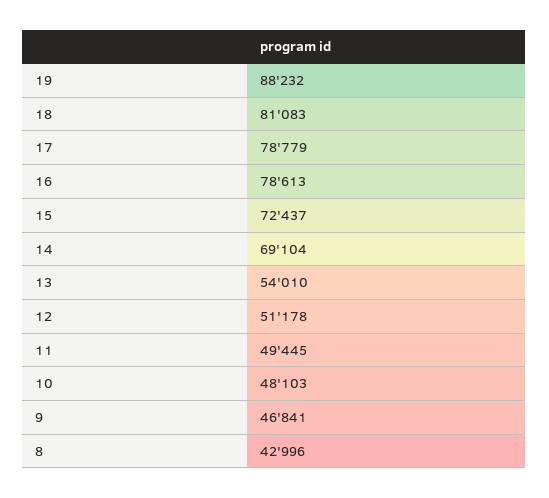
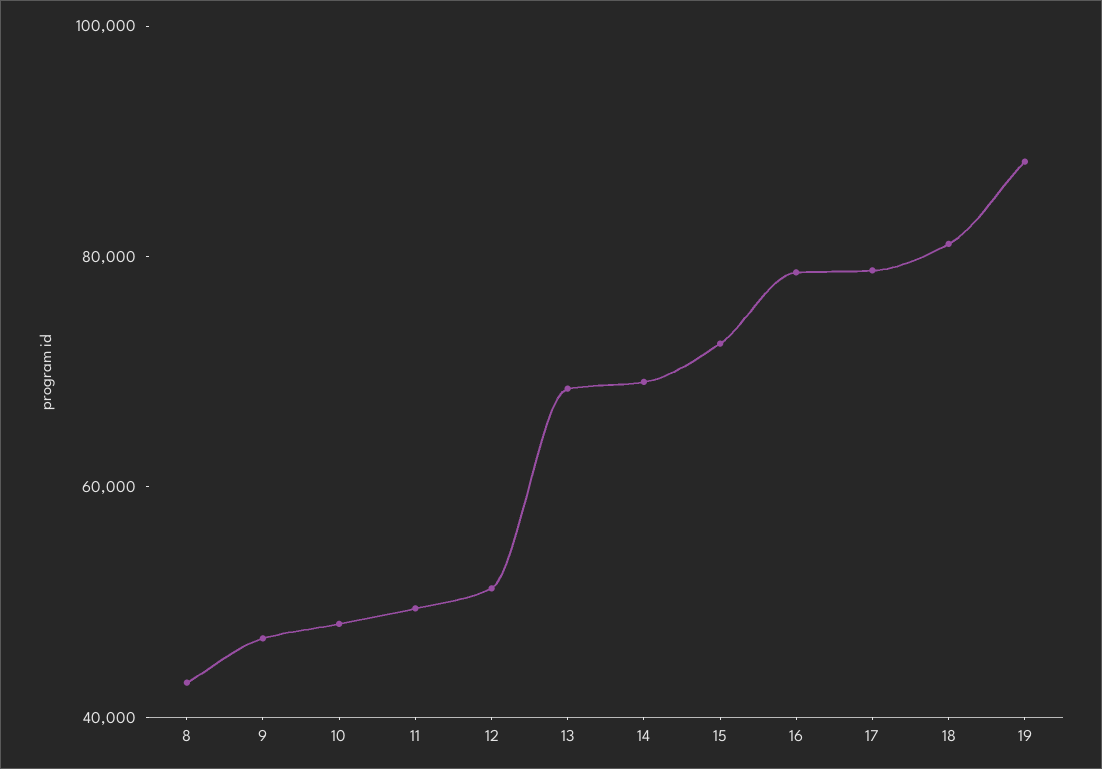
13: 54010 -> 70000

